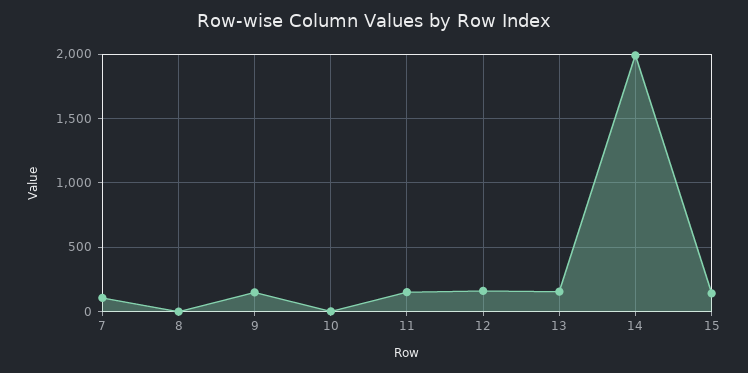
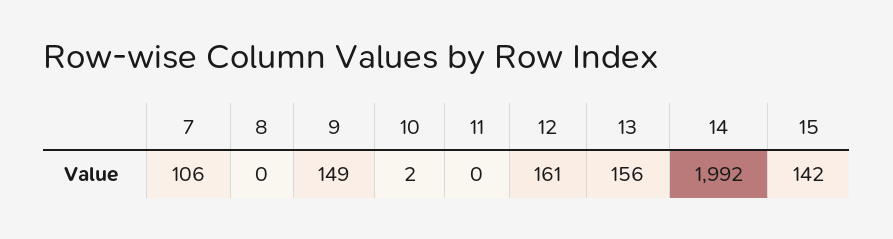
11: 150 -> 0

